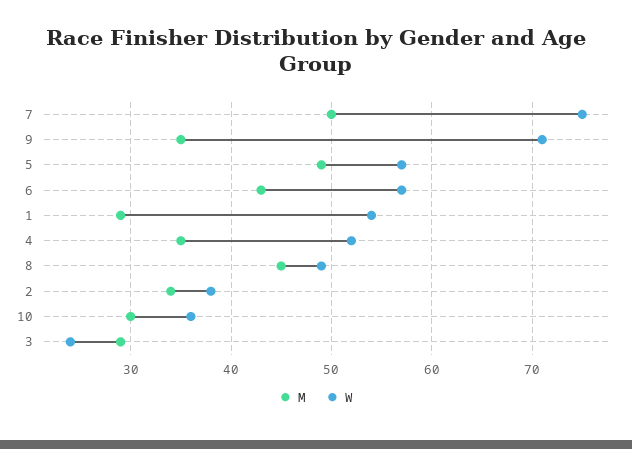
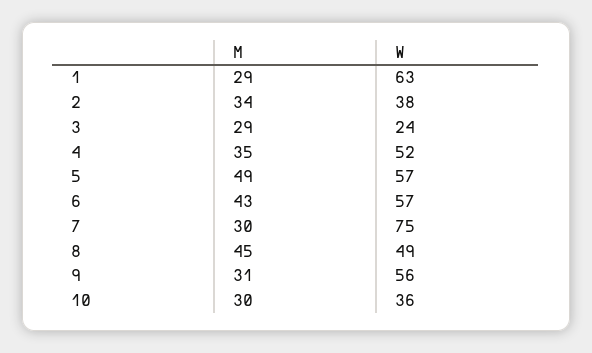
M, 7: 50 -> 30
M, 9: 35 -> 31
W, 9: 71 -> 56
W, 1: 54 -> 63

